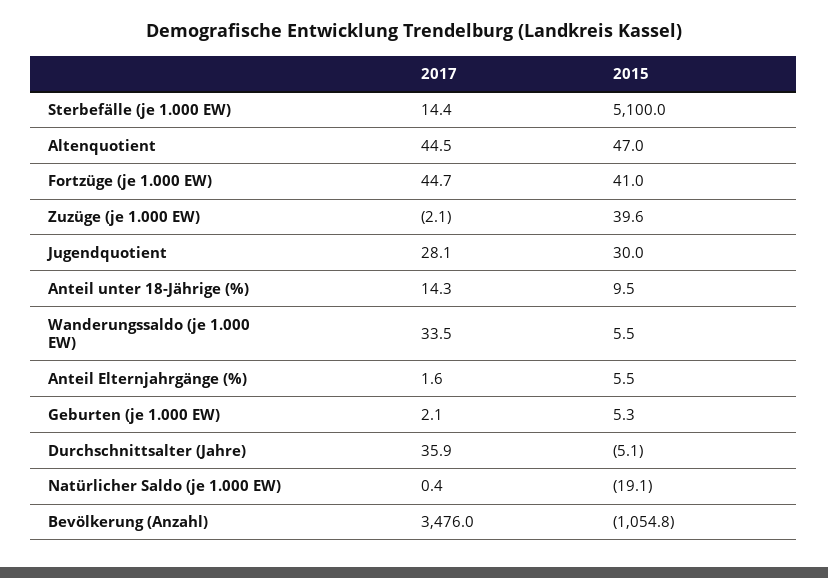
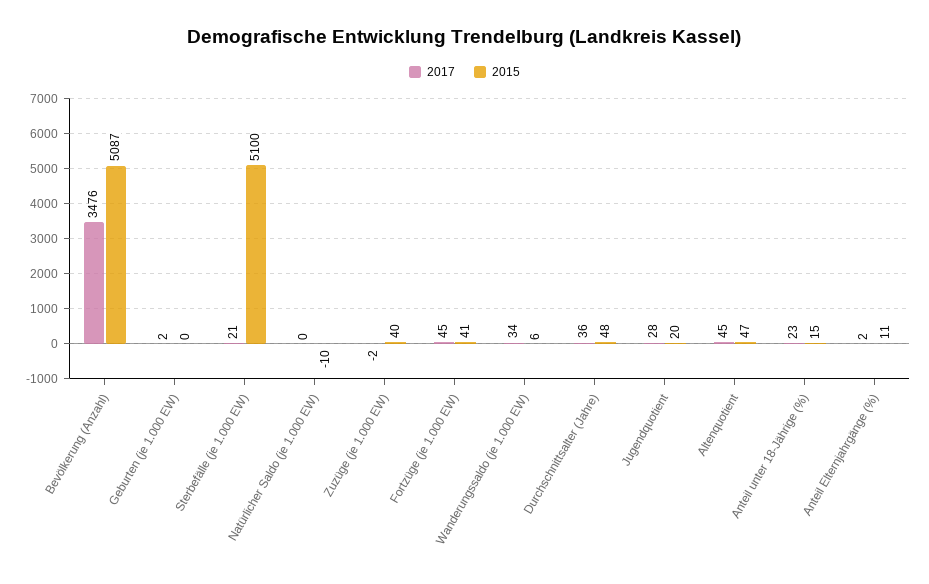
2017, Sterbefälle (je 1.000 EW): 14.4 -> 21
2015, Jugendquotient: 30 -> 20
2017, Anteil unter 18-Jährige (%): 14.3 -> 23
2015, Anteil unter 18-Jährige (%): 9.5 -> 15
2015, Anteil Elternjahrgänge (%): 5.5 -> 11
2015, Geburten (je 1.000 EW): 5.3 -> 0
2015, Durchschnittsalter (Jahre): -5.1 -> 48
2015, Natürlicher Saldo (je 1.000 EW): -19.1 -> -10
2015, Bevölkerung (Anzahl): -1054.8 -> 5087

